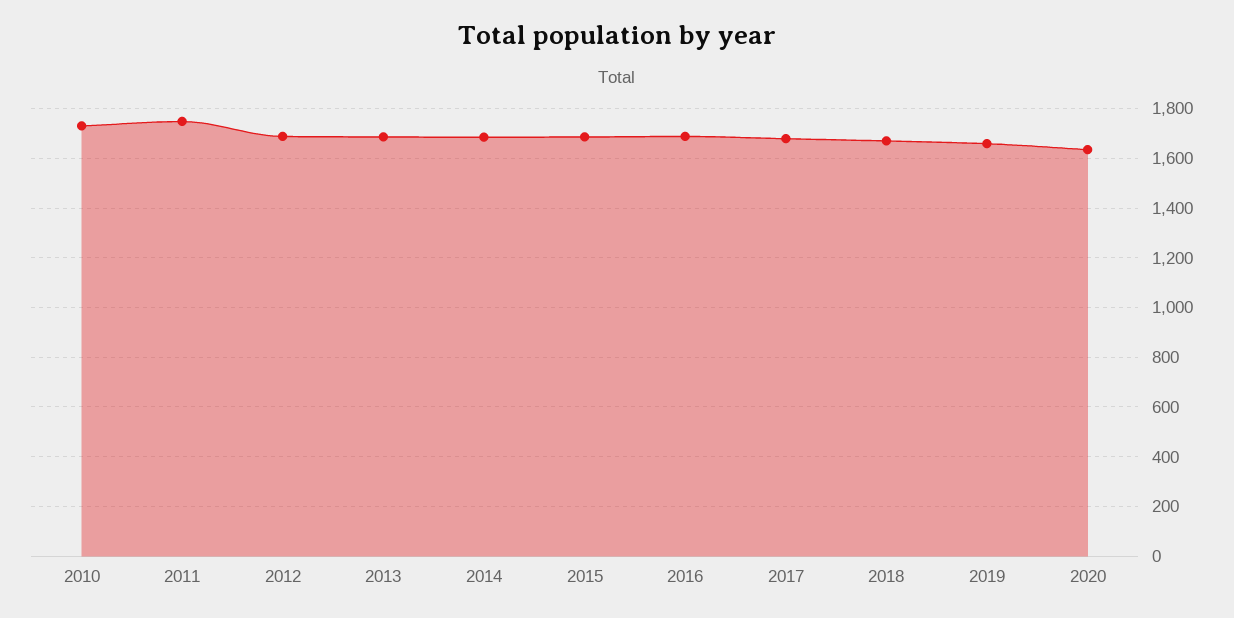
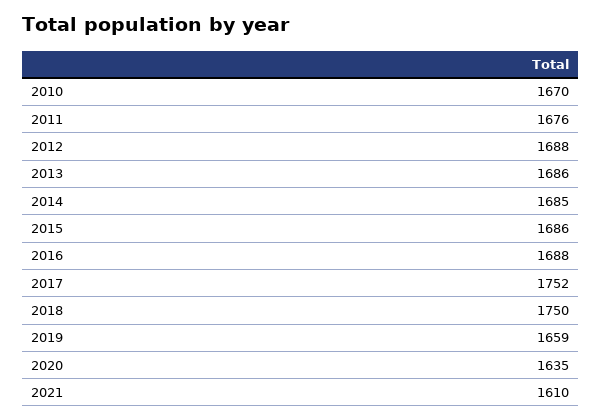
2010: 1725 -> 1670
2011: 1750 -> 1676
2017: 1675 -> 1752
2018: 1675 -> 1750
2021: none -> 1610

